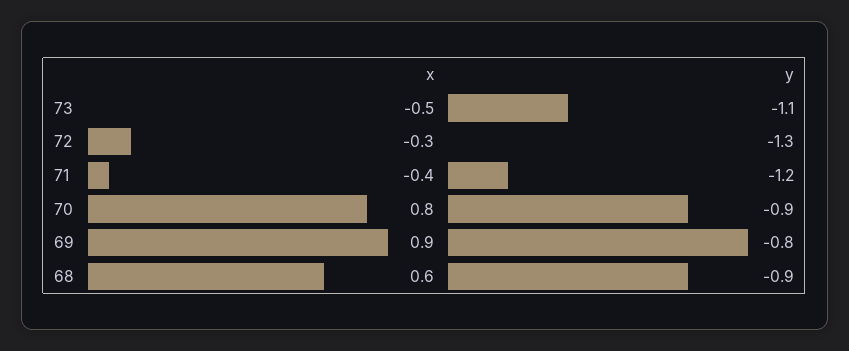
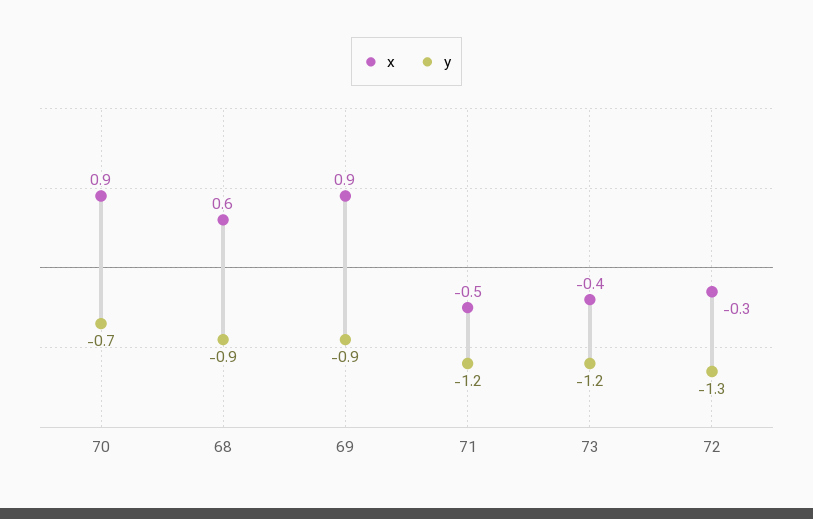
x, 73: -0.5 -> -0.4
y, 73: -1.1 -> -1.2
x, 71: -0.4 -> -0.5
x, 70: 0.8 -> 0.9
y, 70: -0.9 -> -0.7
y, 69: -0.8 -> -0.9

